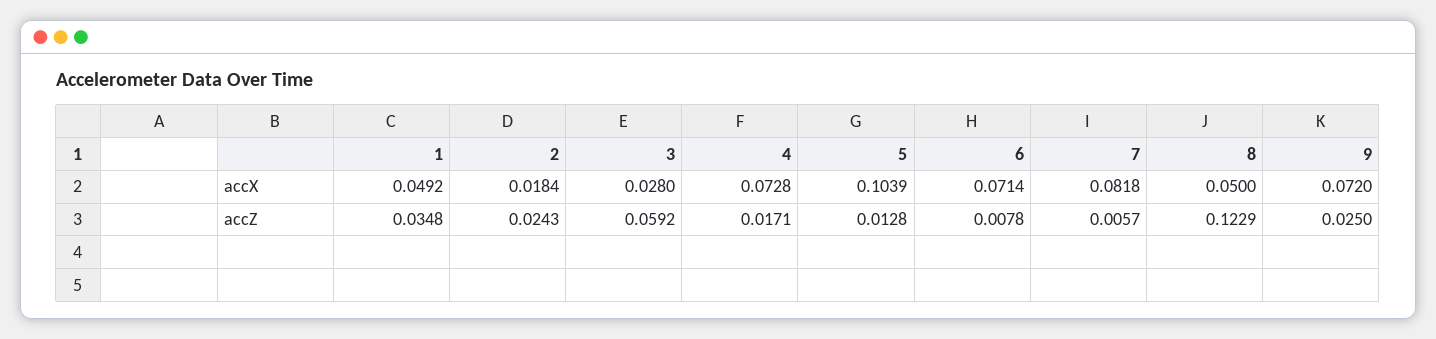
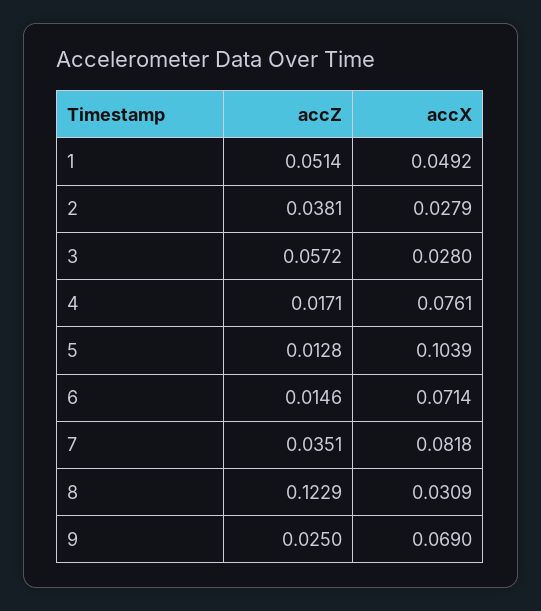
2, accX: 0.0184 -> 0.0279
4, accX: 0.0728 -> 0.0761
8, accX: 0.05 -> 0.0309
9, accX: 0.072 -> 0.069
1, accZ: 0.0348 -> 0.0514
2, accZ: 0.0243 -> 0.0381
3, accZ: 0.0592 -> 0.0572
6, accZ: 0.0078 -> 0.0146
7, accZ: 0.0057 -> 0.0351

